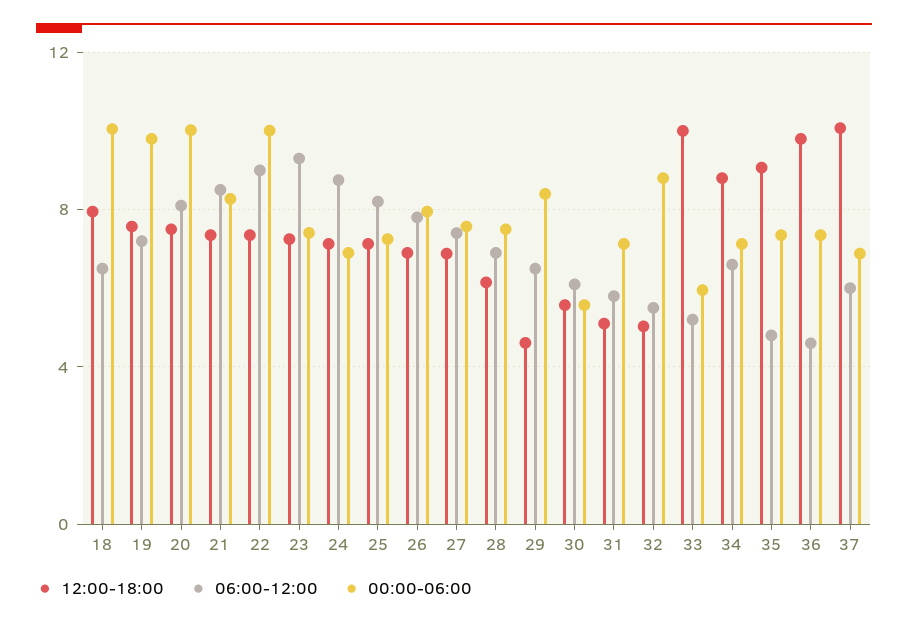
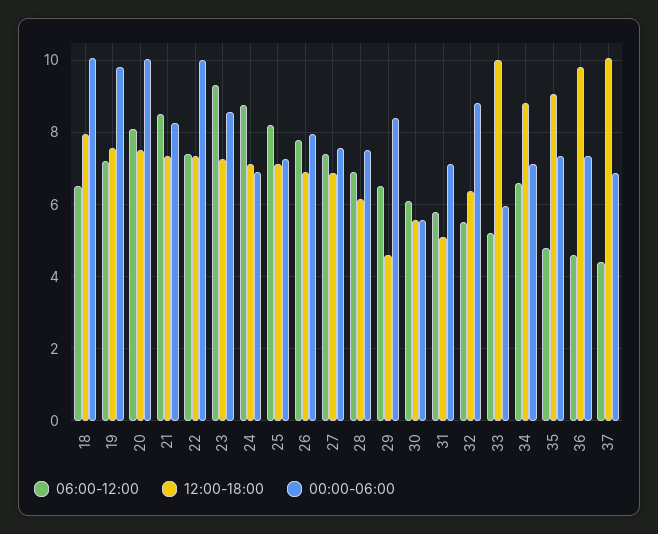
06:00-12:00, 22: 9 -> 7.4
00:00-06:00, 23: 7.5 -> 8.6
12:00-18:00, 32: 5 -> 6.4
06:00-12:00, 37: 6 -> 4.4

